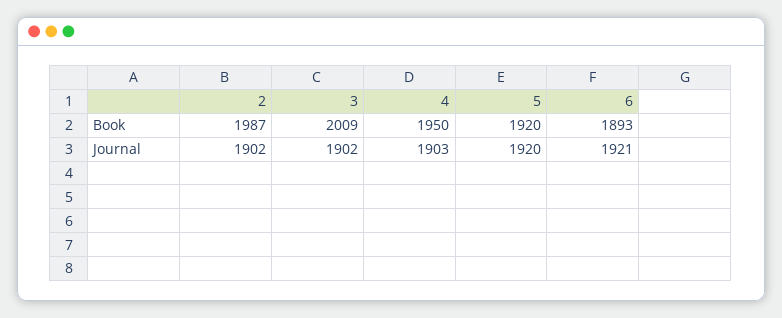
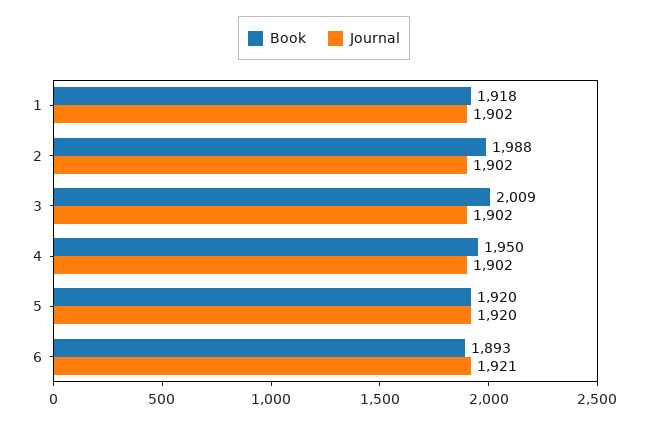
Book, 2: 1987 -> 1988
Journal, 4: 1903 -> 1902
Book, 1: none -> 1918
Journal, 1: none -> 1902

